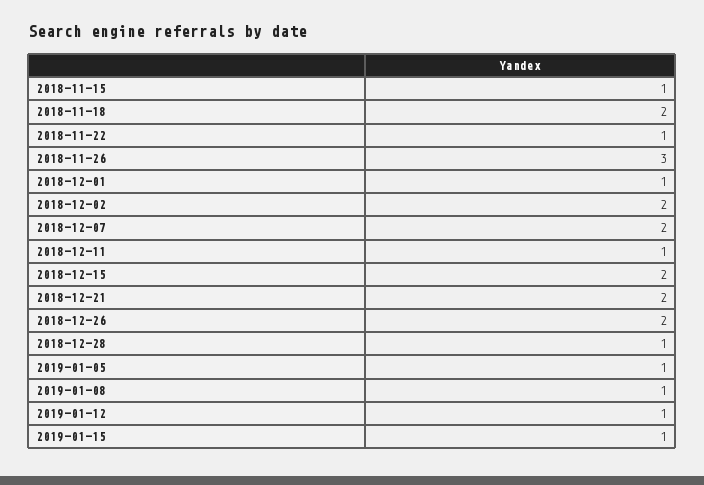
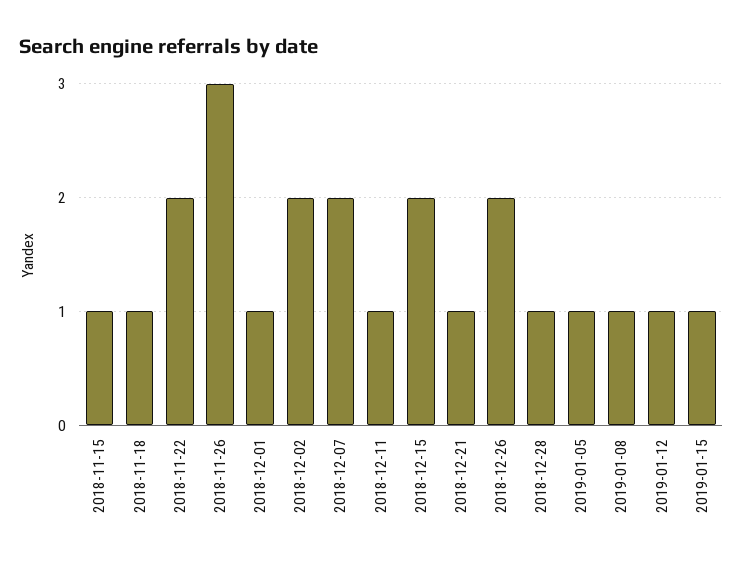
2018-11-18: 2 -> 1
2018-11-22: 1 -> 2
2018-12-21: 2 -> 1

